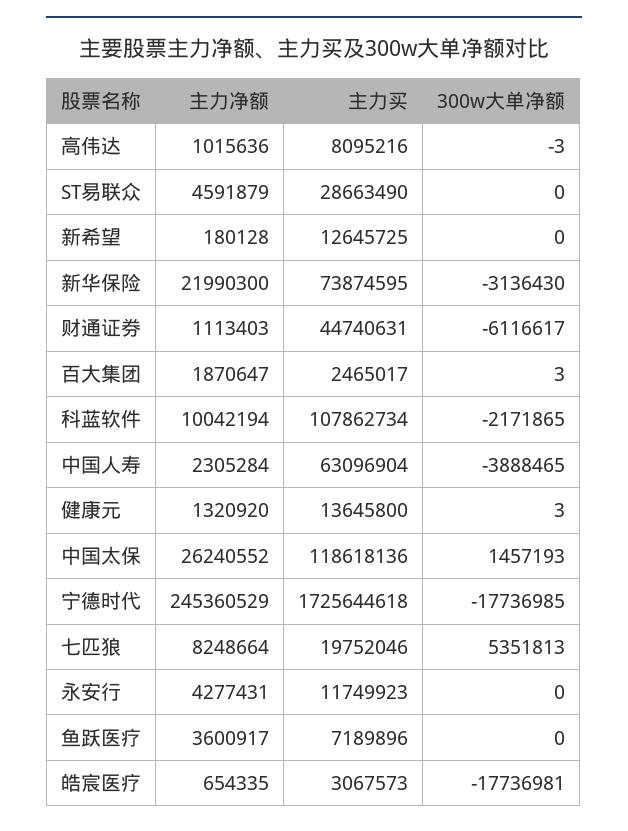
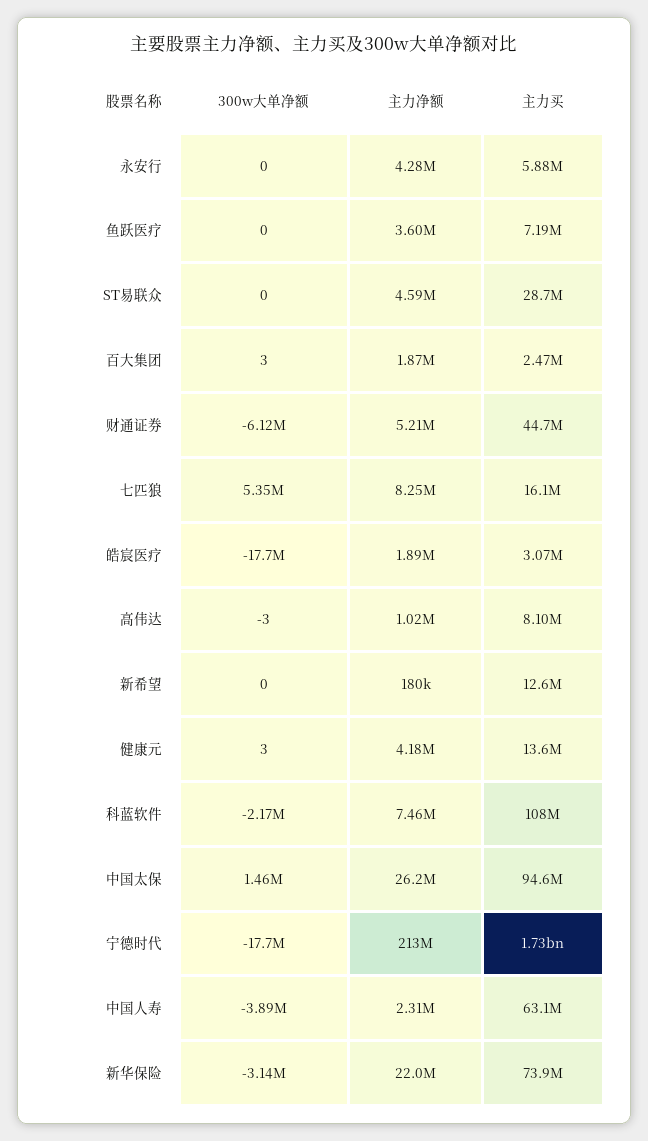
主力净额, 财通证券: 1113403 -> 5210000
主力净额, 科蓝软件: 10042194 -> 7460000
主力净额, 健康元: 1320920 -> 4180000
主力买, 中国太保: 118618136 -> 94600000
主力净额, 宁德时代: 245360529 -> 213000000
主力买, 七匹狼: 19752046 -> 16100000
主力买, 永安行: 11749923 -> 5880000
主力净额, 皓宸医疗: 654335 -> 1890000

